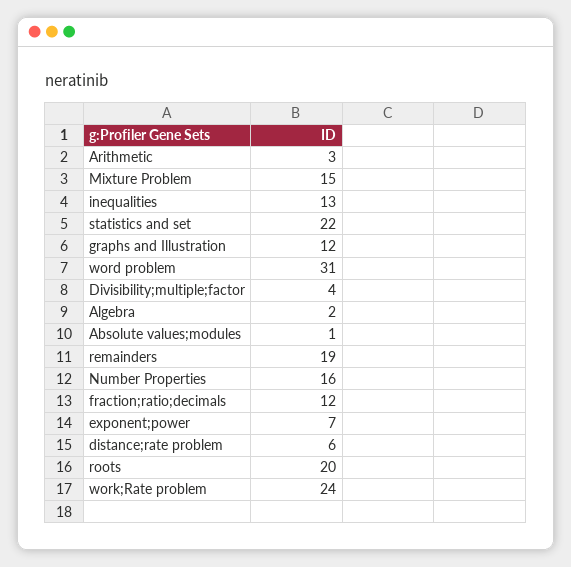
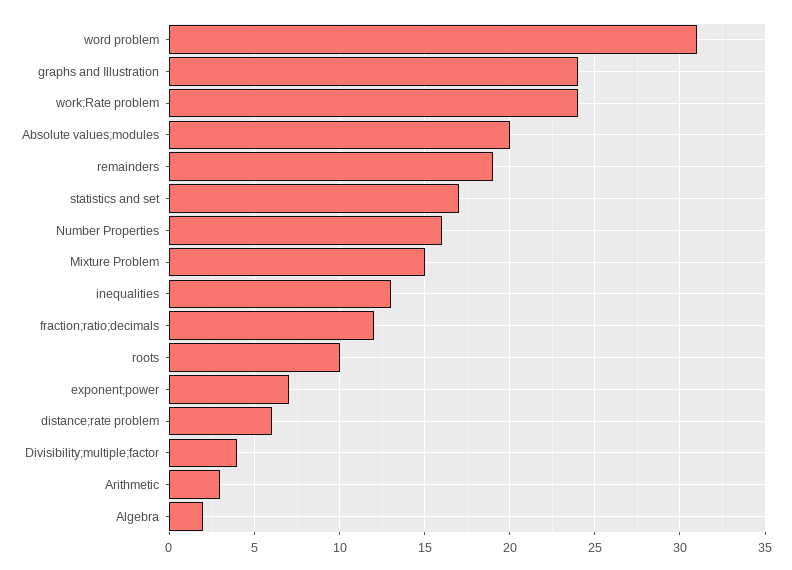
statistics and set: 22 -> 17
graphs and Illustration: 12 -> 24
Absolute values;modules: 1 -> 20
roots: 20 -> 10

